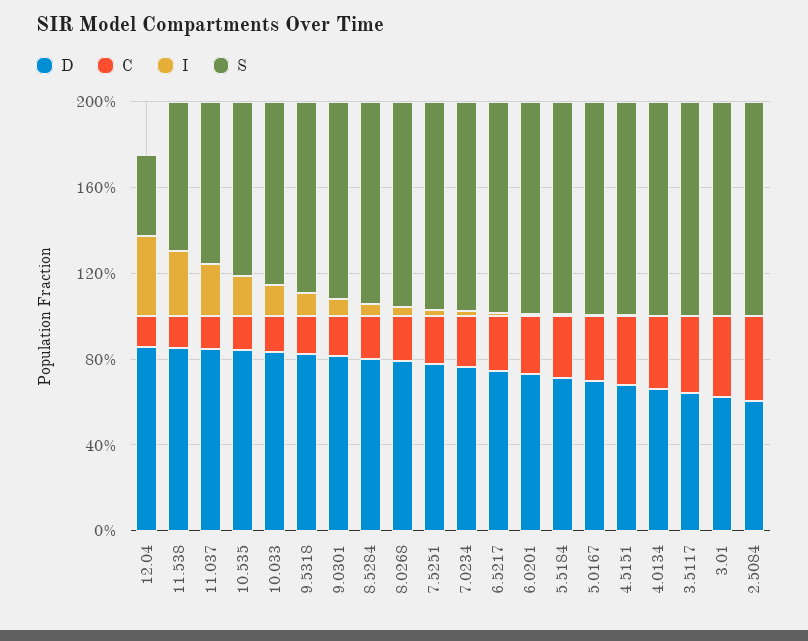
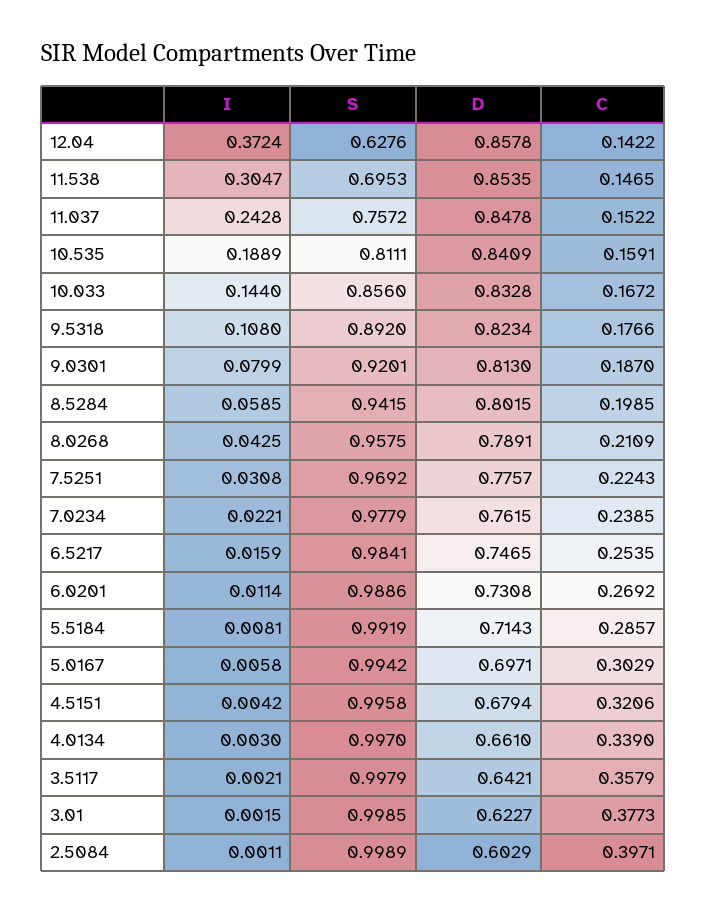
S, 12.04: 0.4 -> 0.6276

